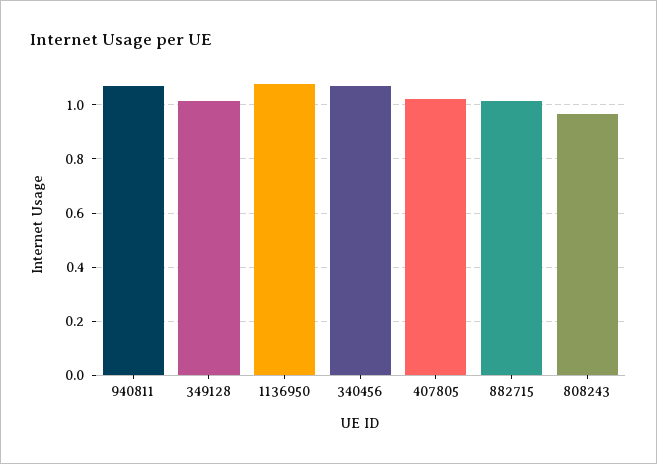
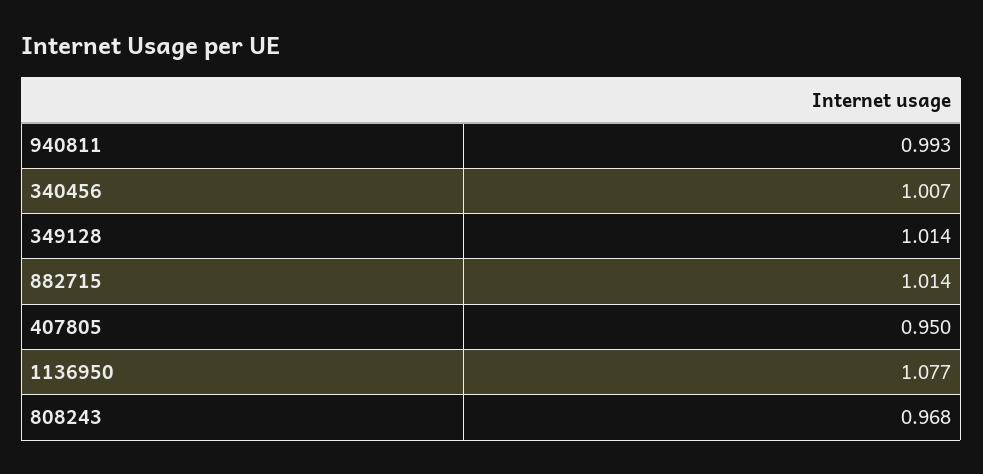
940811: 1.075 -> 0.993
340456: 1.075 -> 1.007
407805: 1.025 -> 0.95

